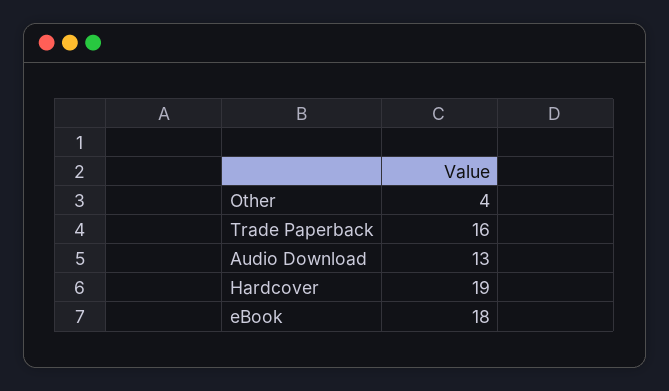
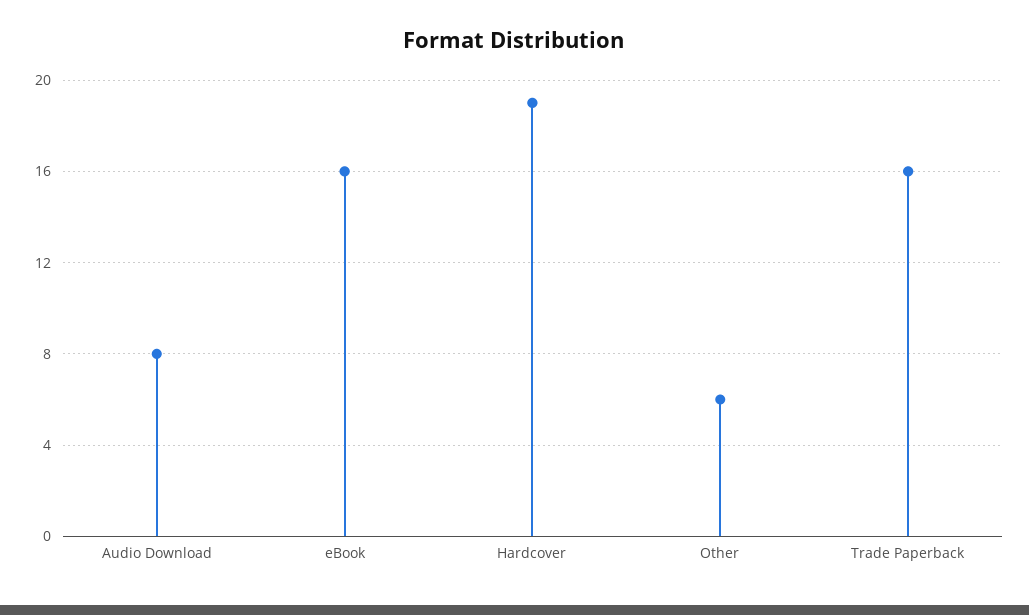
Other: 4 -> 6
Audio Download: 13 -> 8
eBook: 18 -> 16

